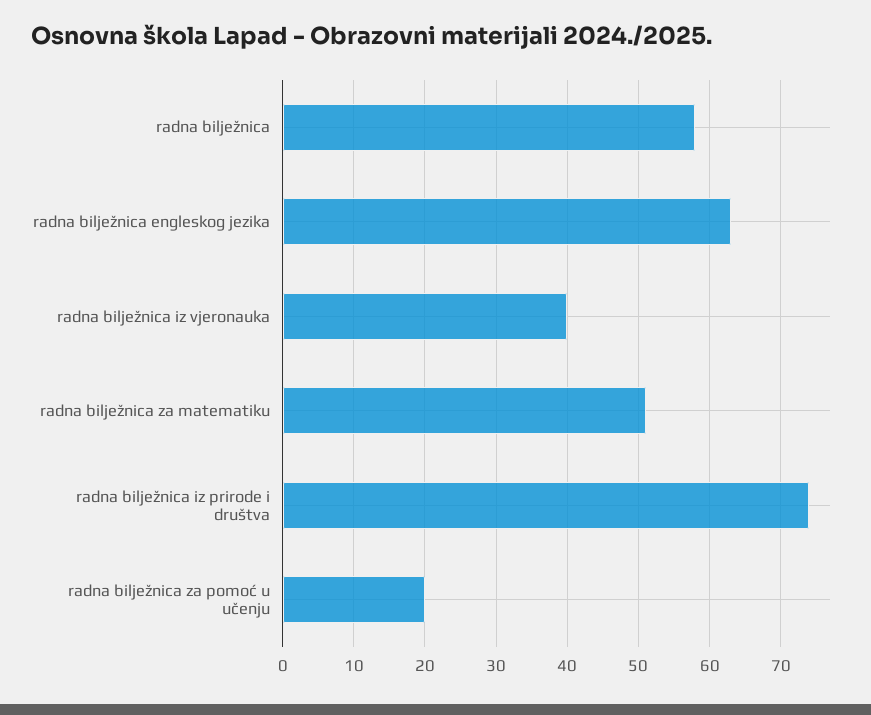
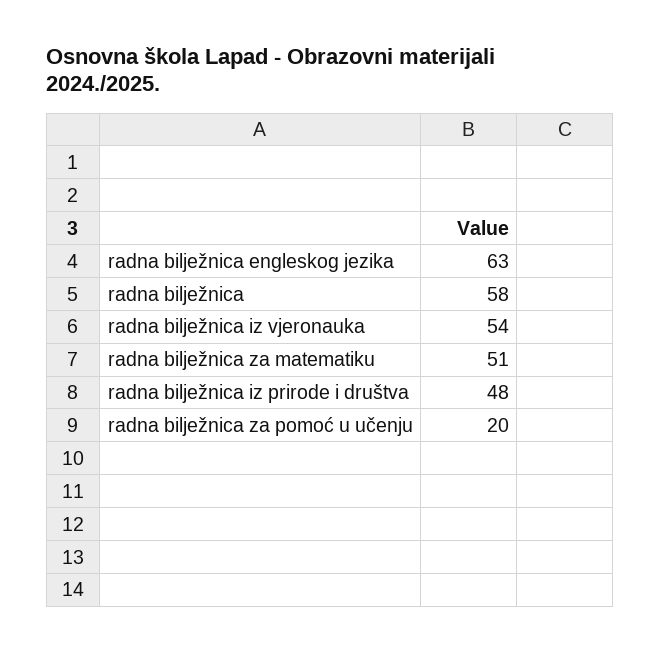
radna bilježnica iz vjeronauka: 40 -> 54
radna bilježnica iz prirode i društva: 74 -> 48

